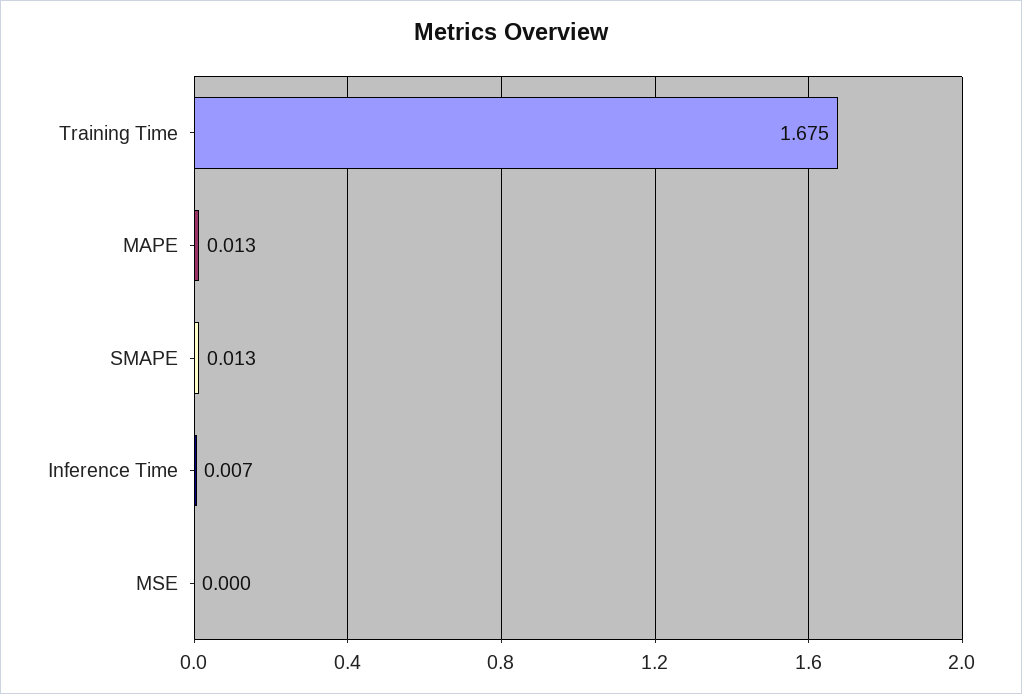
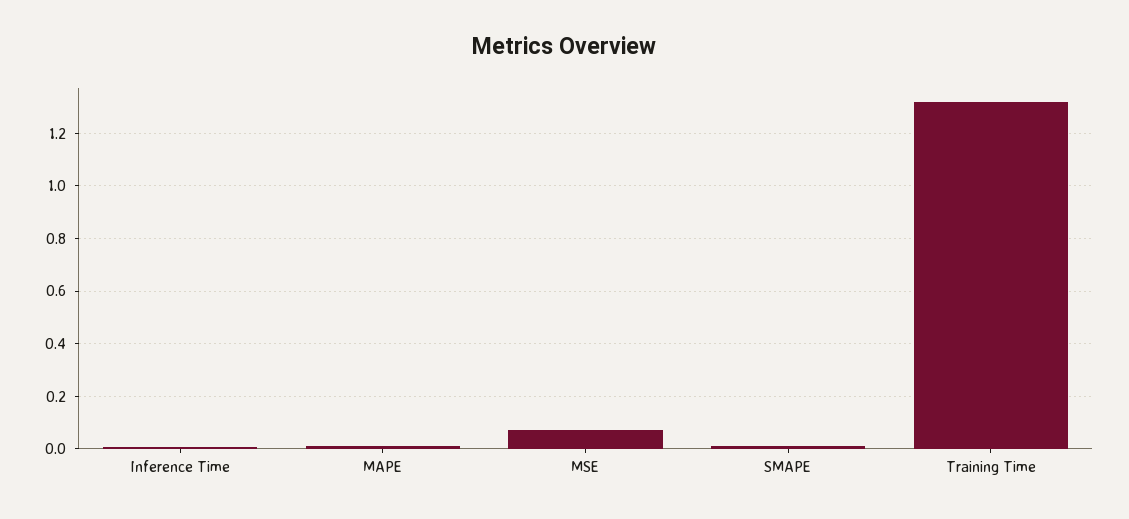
Training Time: 1.675 -> 1.325
MSE: 0 -> 0.075

